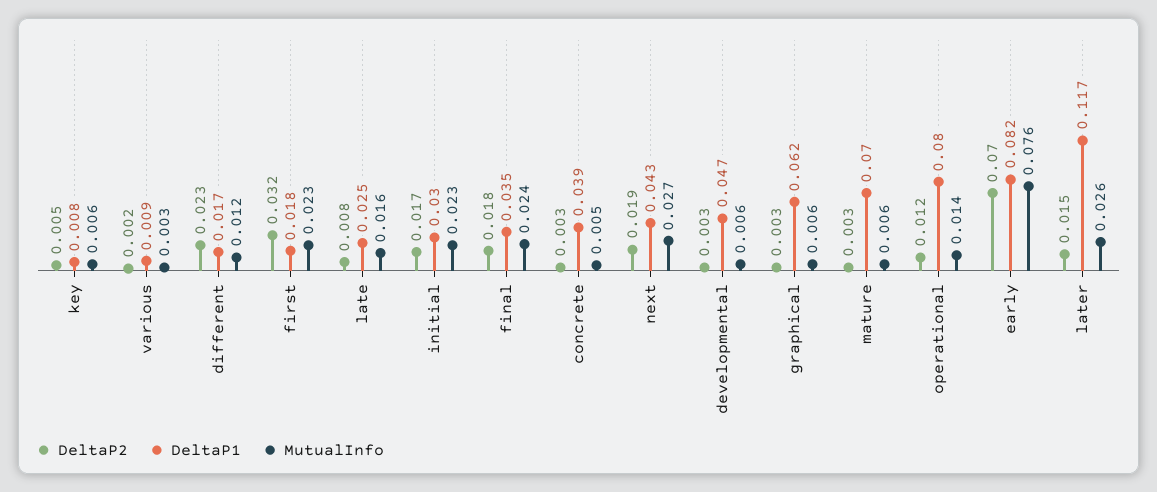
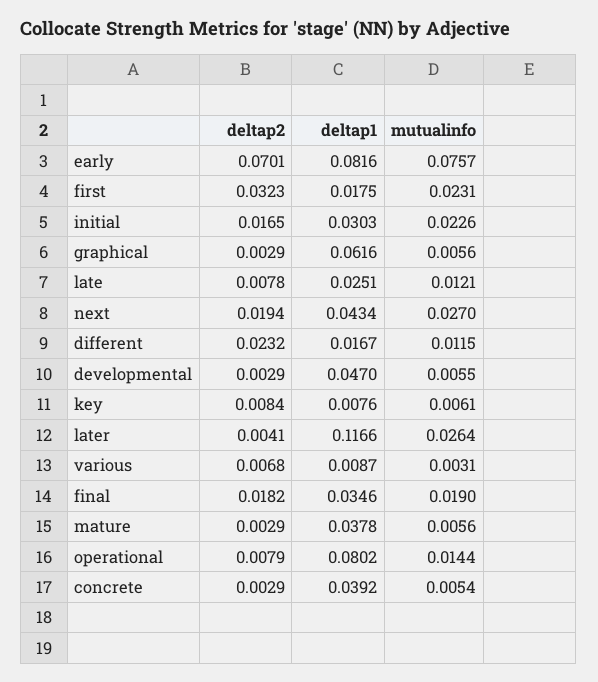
DeltaP2, key: 0.005 -> 0.0084
DeltaP2, various: 0.002 -> 0.0068
MutualInfo, late: 0.016 -> 0.0121
MutualInfo, final: 0.024 -> 0.019
DeltaP1, mature: 0.07 -> 0.0378
DeltaP2, operational: 0.012 -> 0.0079
DeltaP2, later: 0.015 -> 0.0041

